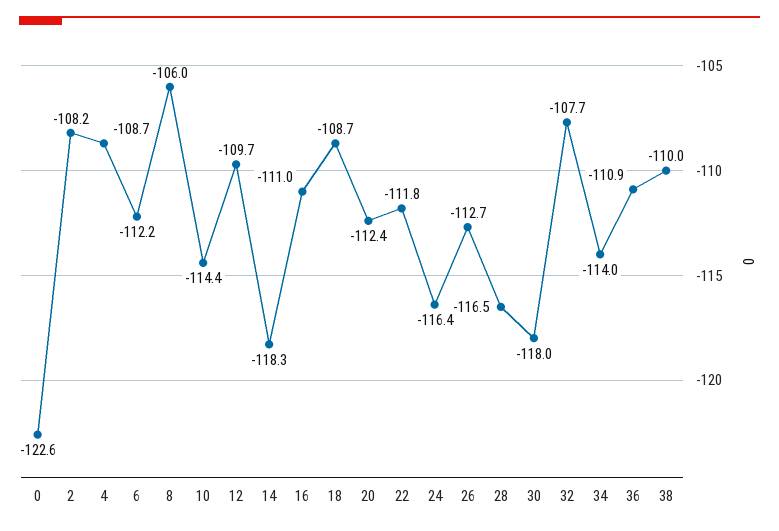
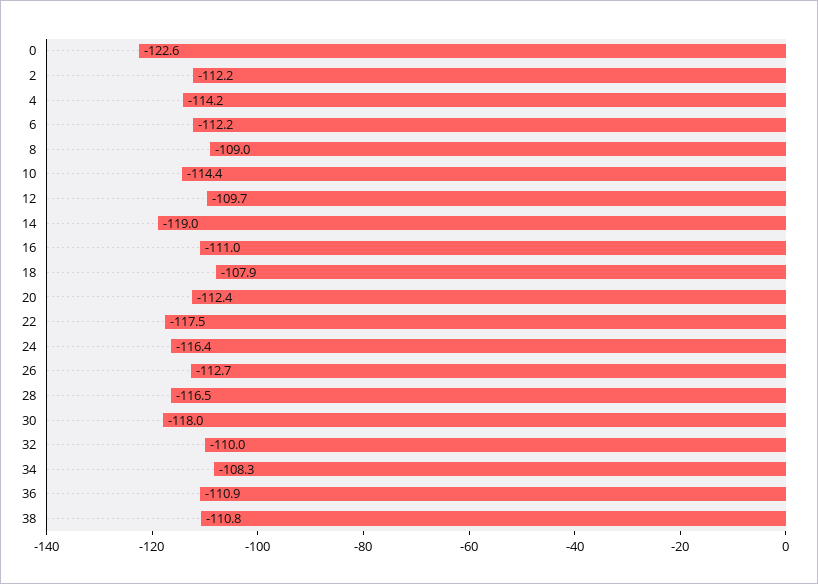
2: -108.2 -> -112.2
4: -108.7 -> -114.2
8: -106 -> -109
14: -118.3 -> -119
18: -108.7 -> -107.9
22: -111.8 -> -117.5
32: -107.7 -> -110
34: -114 -> -108.3
38: -110 -> -110.8

